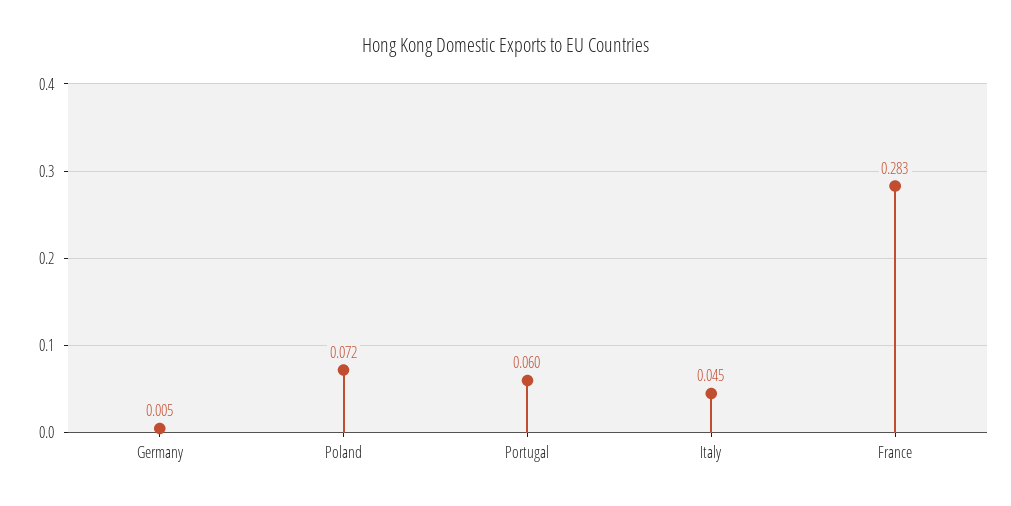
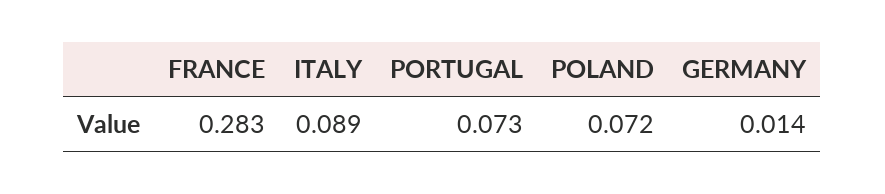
Germany: 0.005 -> 0.014
Portugal: 0.06 -> 0.073
Italy: 0.045 -> 0.089

